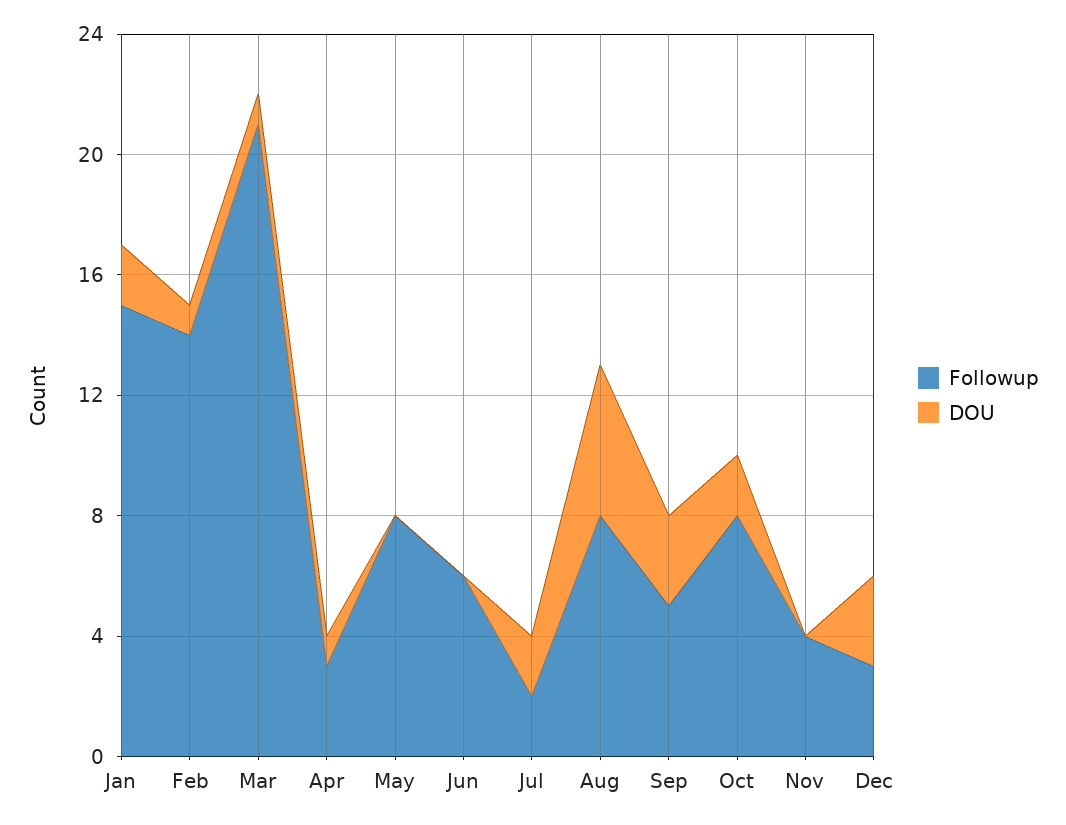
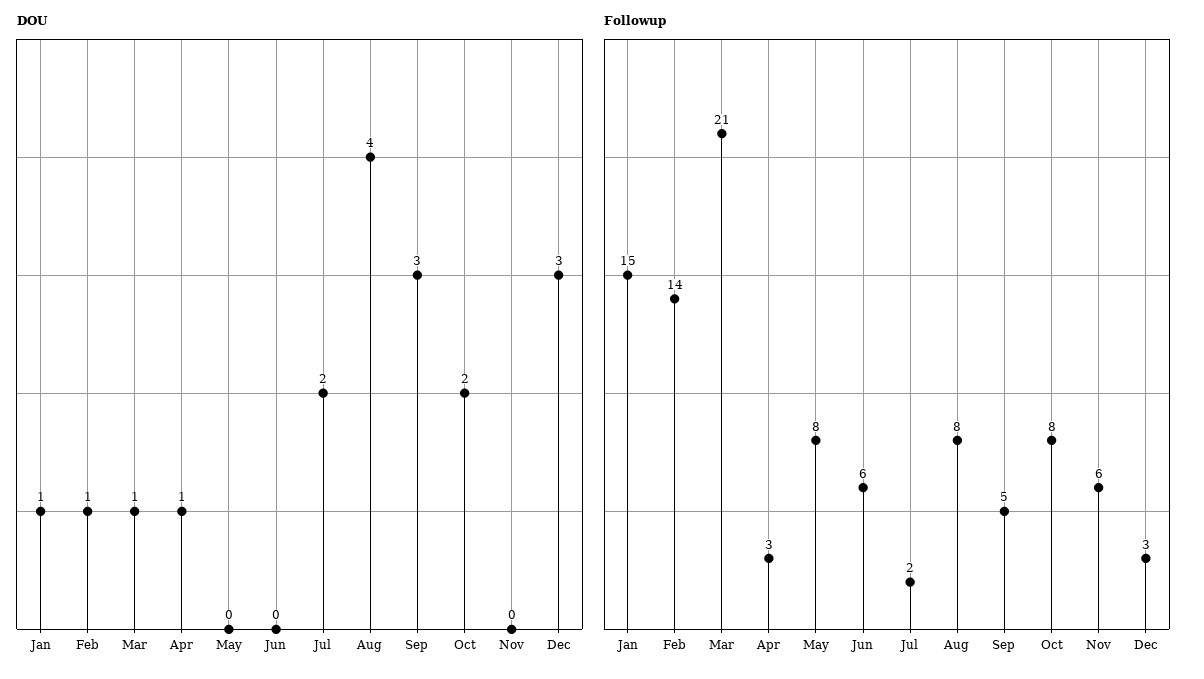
DOU, Jan: 2 -> 1
DOU, Aug: 5 -> 4
Followup, Nov: 4 -> 6

